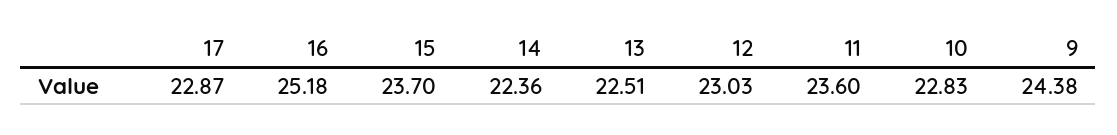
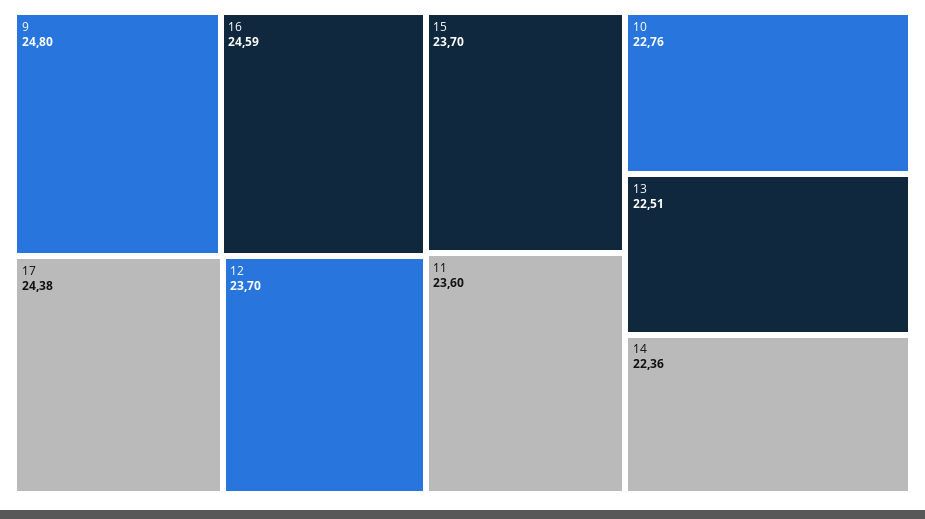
17: 22.87 -> 24.38
16: 25.18 -> 24.59
12: 23.03 -> 23.7
10: 22.83 -> 22.76
9: 24.38 -> 24.8

